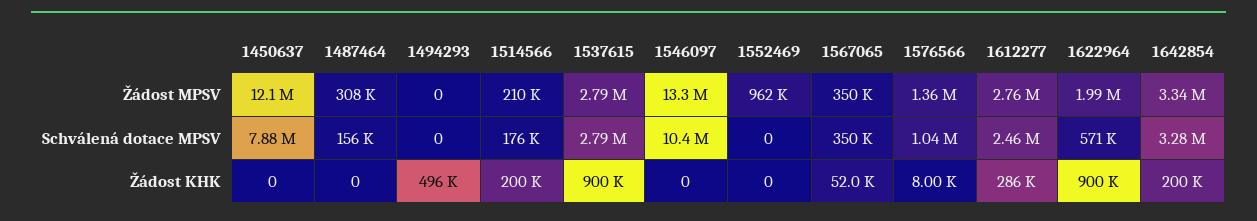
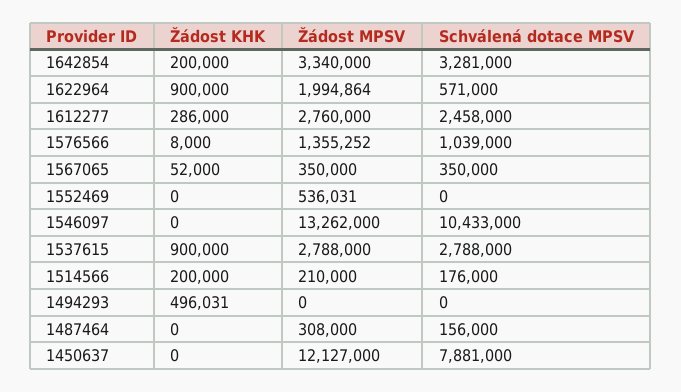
1552469, Žádost MPSV: 962000 -> 536031

